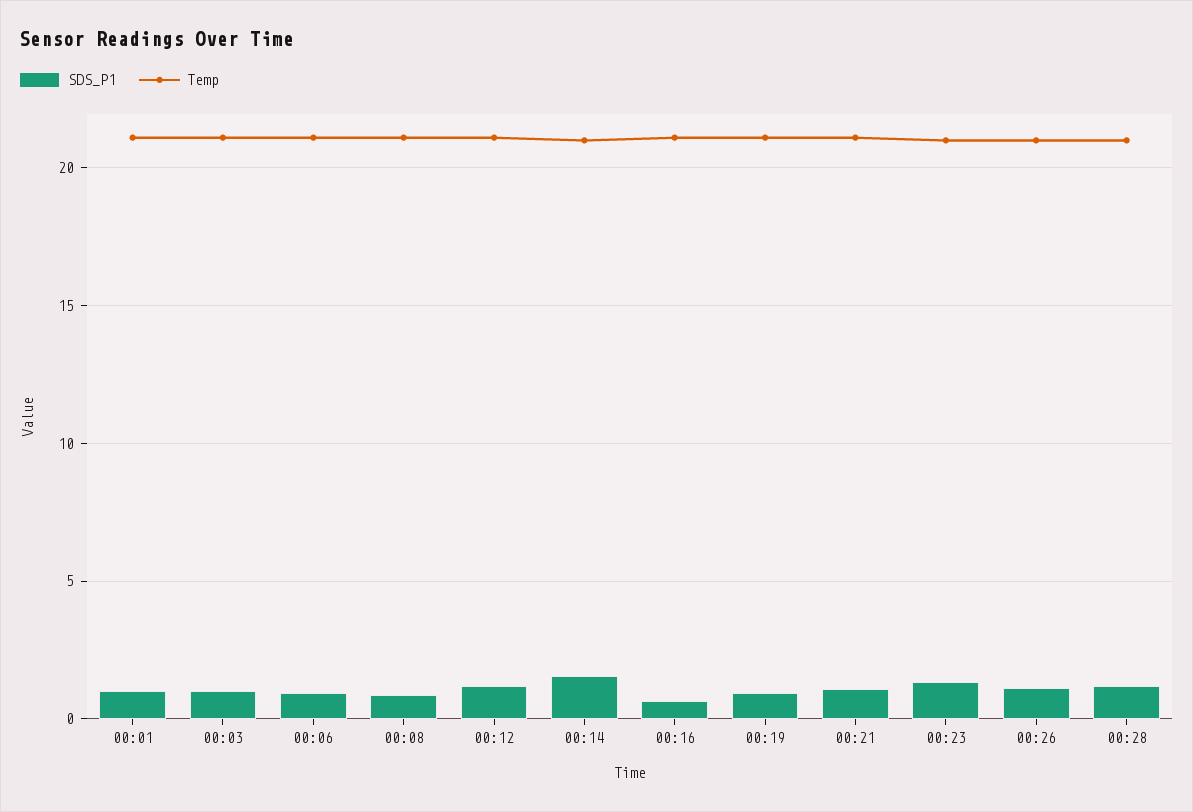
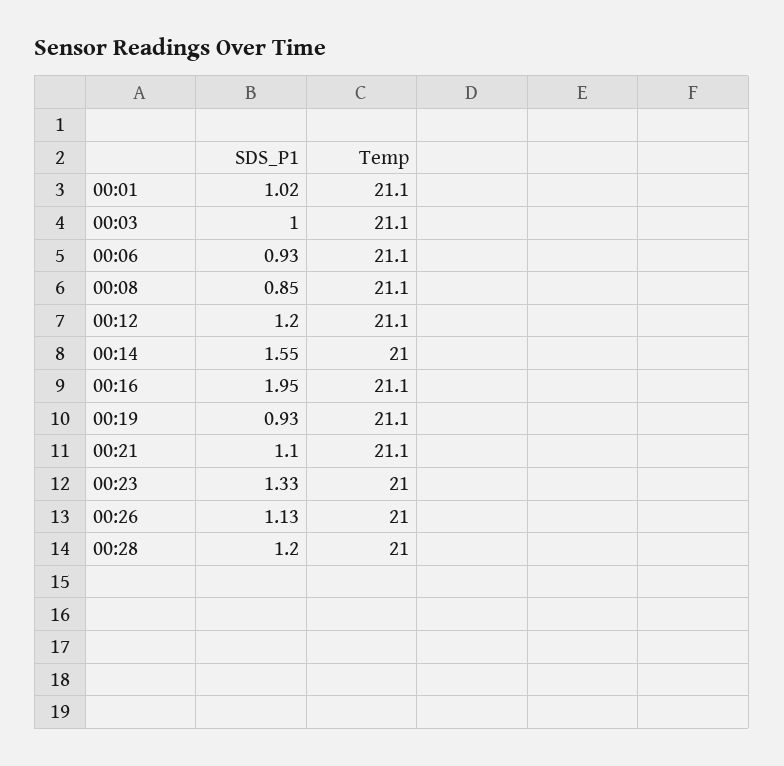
SDS_P1, 00:16: 0.5 -> 1.95

